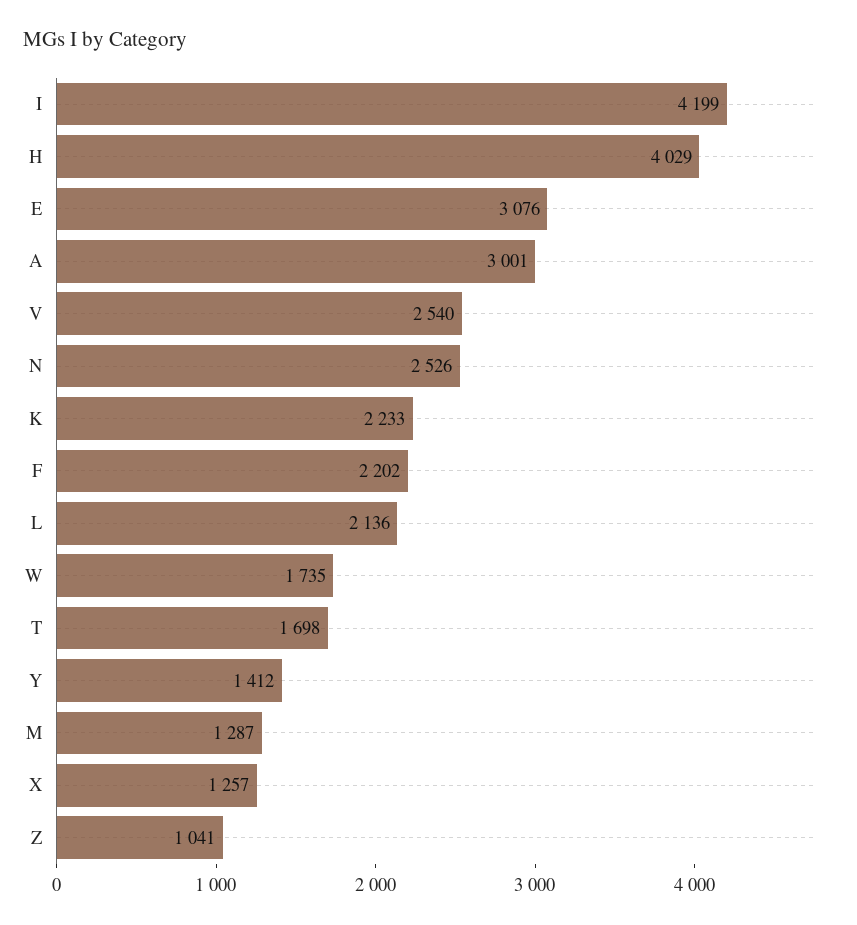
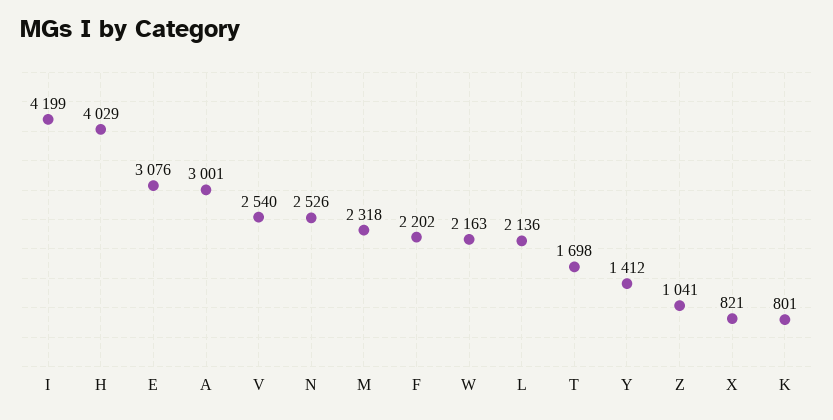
K: 2233 -> 801
W: 1735 -> 2163
M: 1287 -> 2318
X: 1257 -> 821

